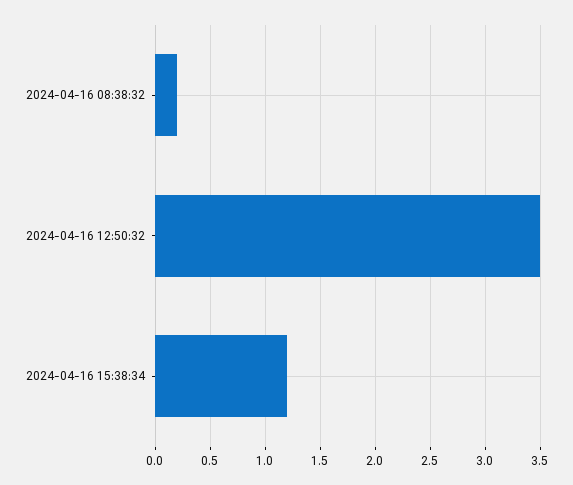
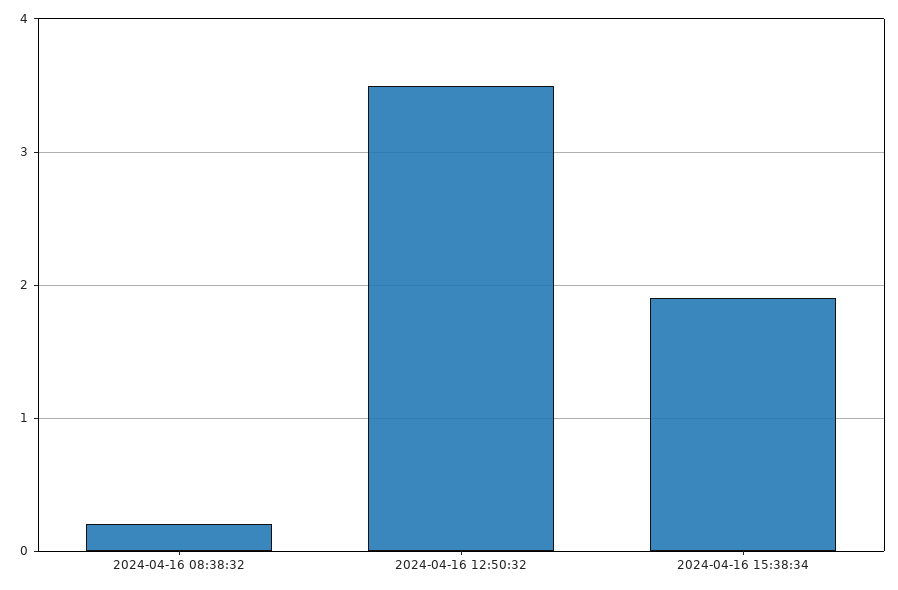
2024-04-16 15:38:34: 1.2 -> 1.9

